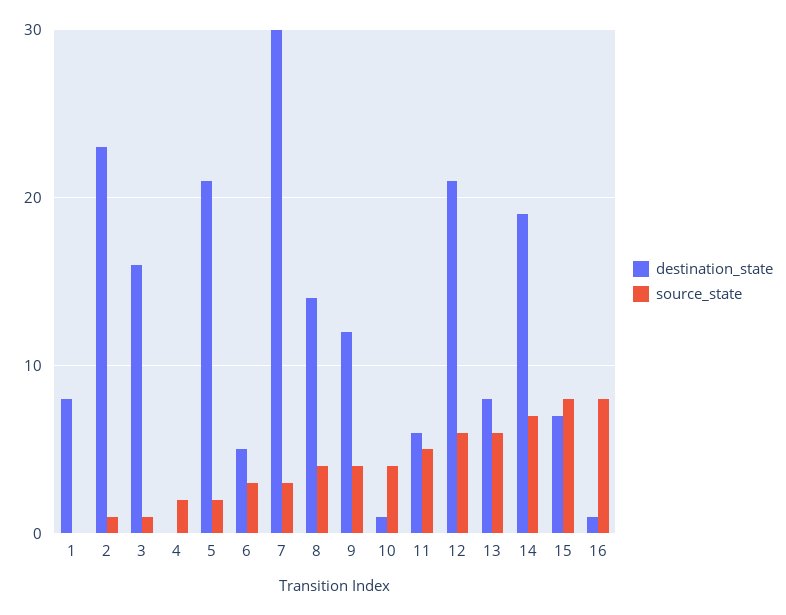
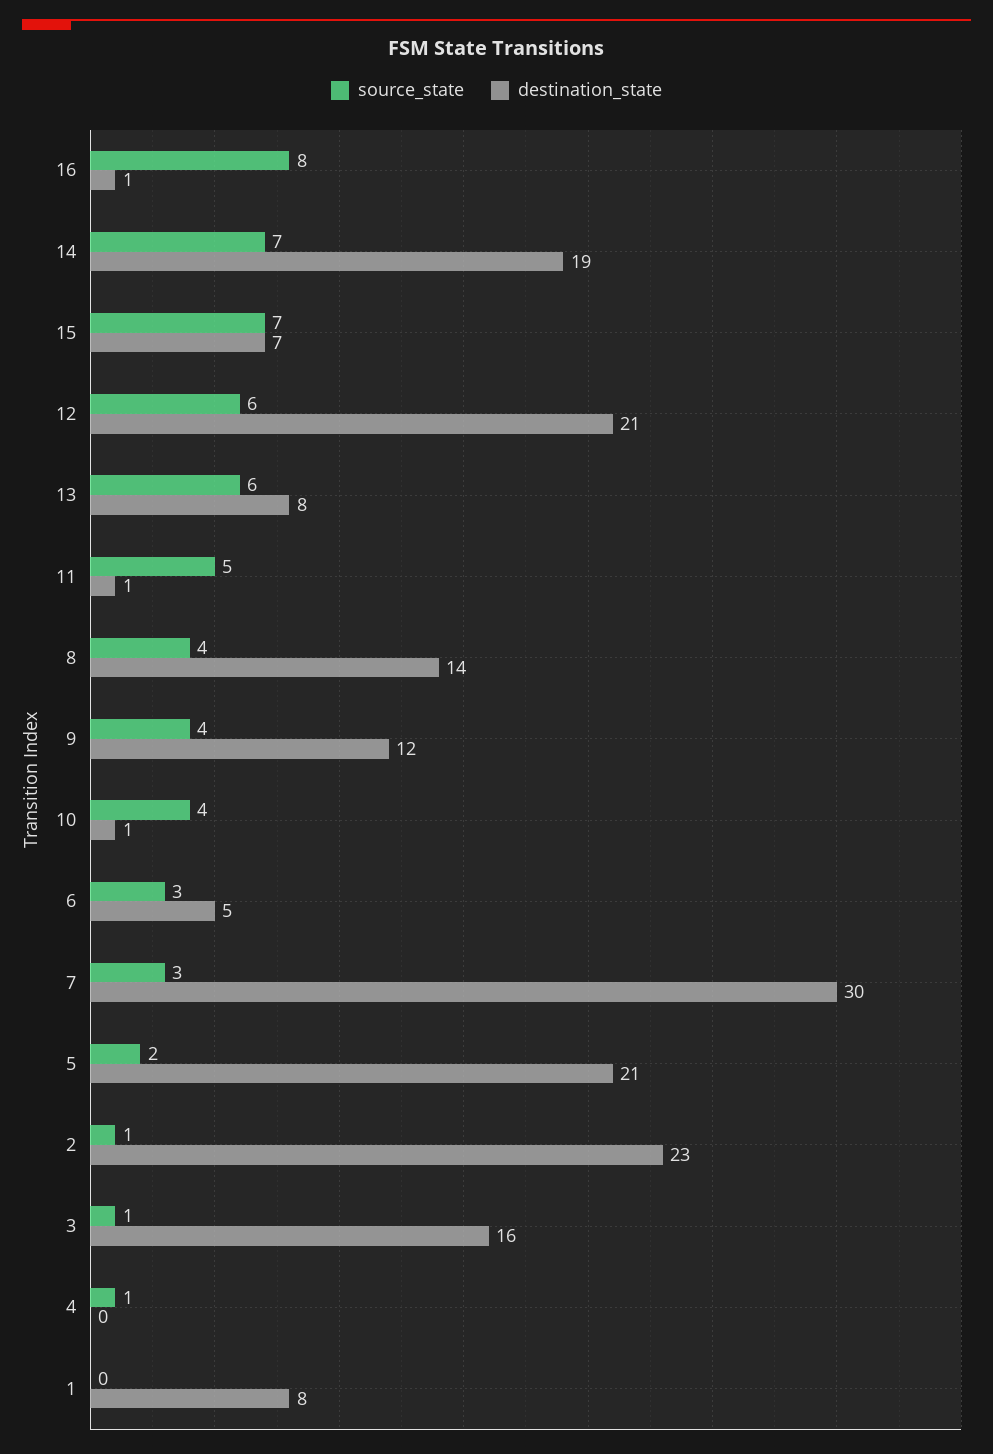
source_state, 4: 2 -> 1
destination_state, 11: 6 -> 1
source_state, 15: 8 -> 7

